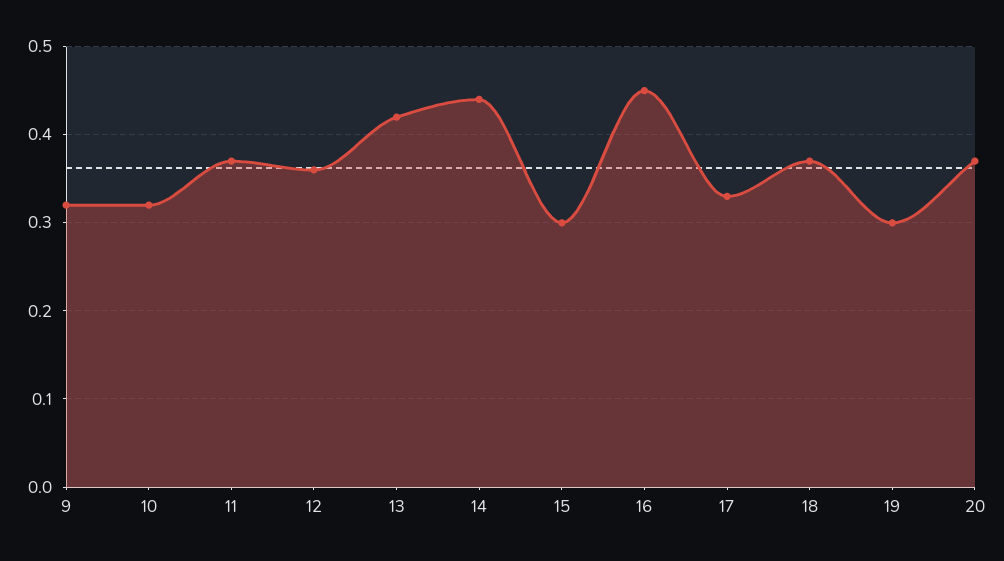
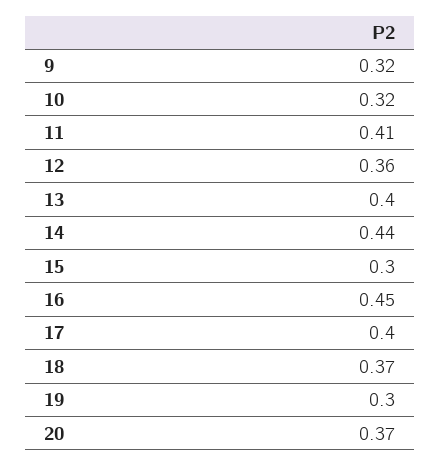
11: 0.37 -> 0.41
13: 0.42 -> 0.4
17: 0.33 -> 0.4

